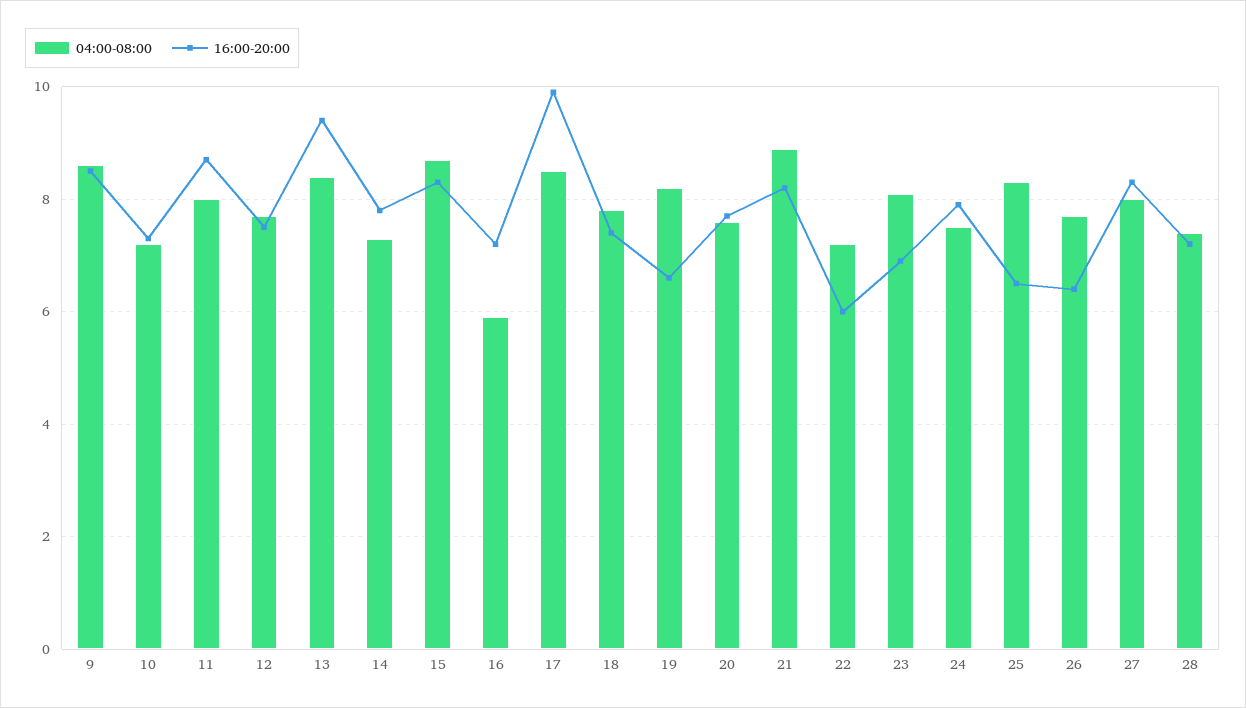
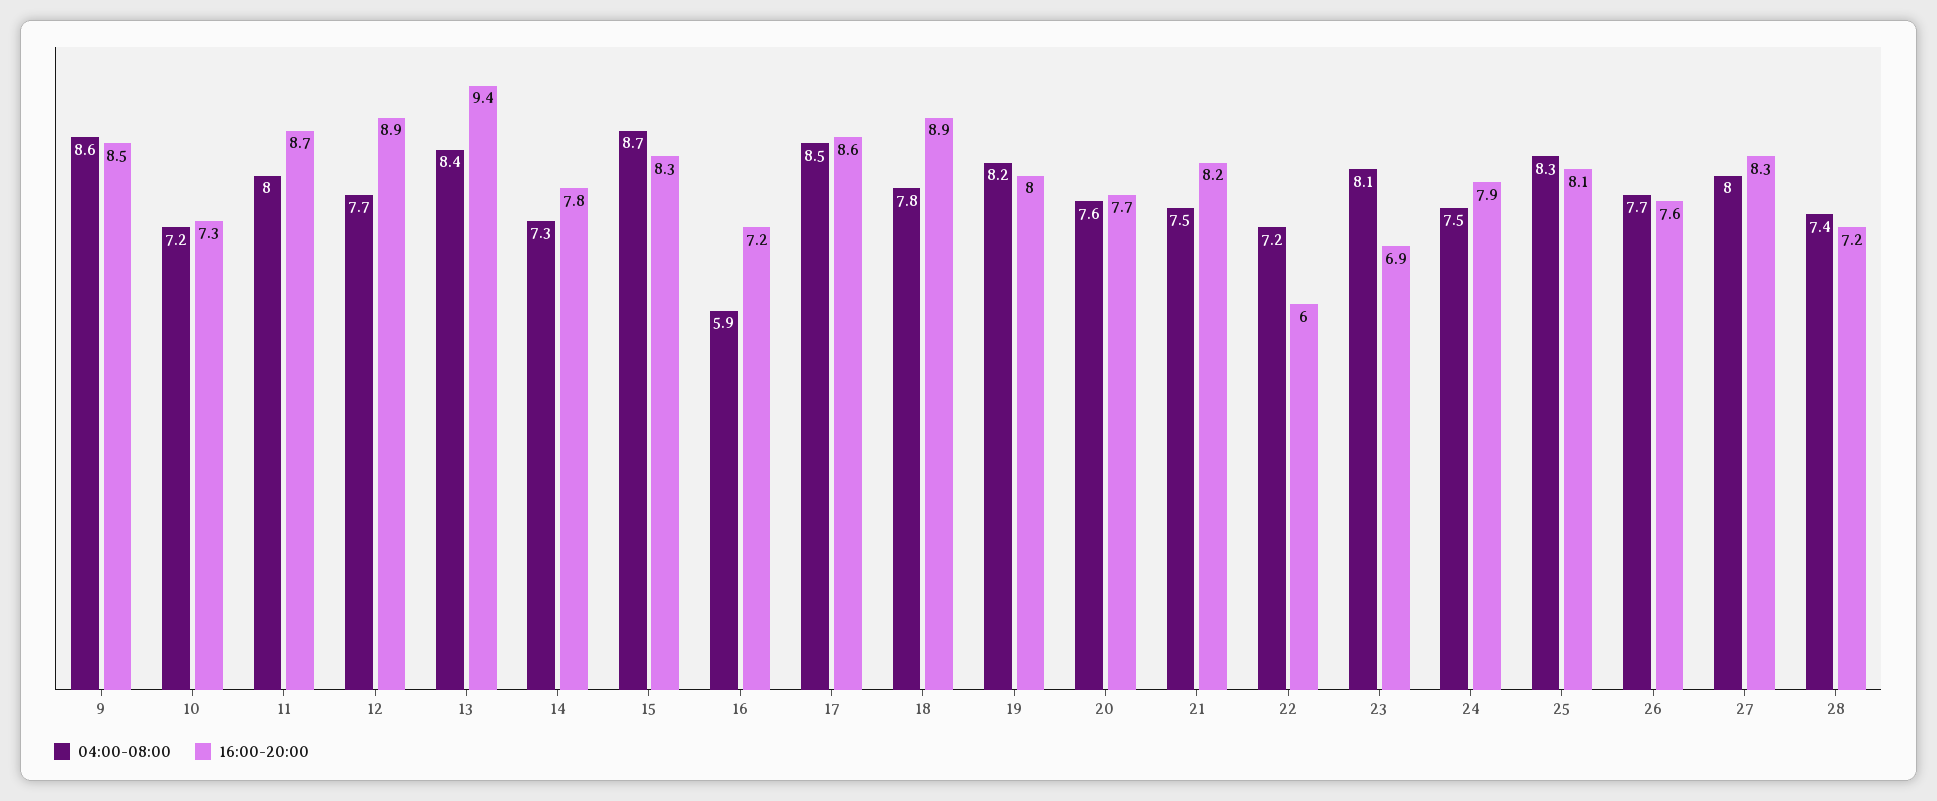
16:00-20:00, 12: 7.5 -> 8.9
16:00-20:00, 17: 10 -> 8.6
16:00-20:00, 18: 7.5 -> 8.9
16:00-20:00, 19: 6.5 -> 8
04:00-08:00, 21: 9 -> 7.5
16:00-20:00, 25: 6.5 -> 8.1
16:00-20:00, 26: 6.5 -> 7.6

